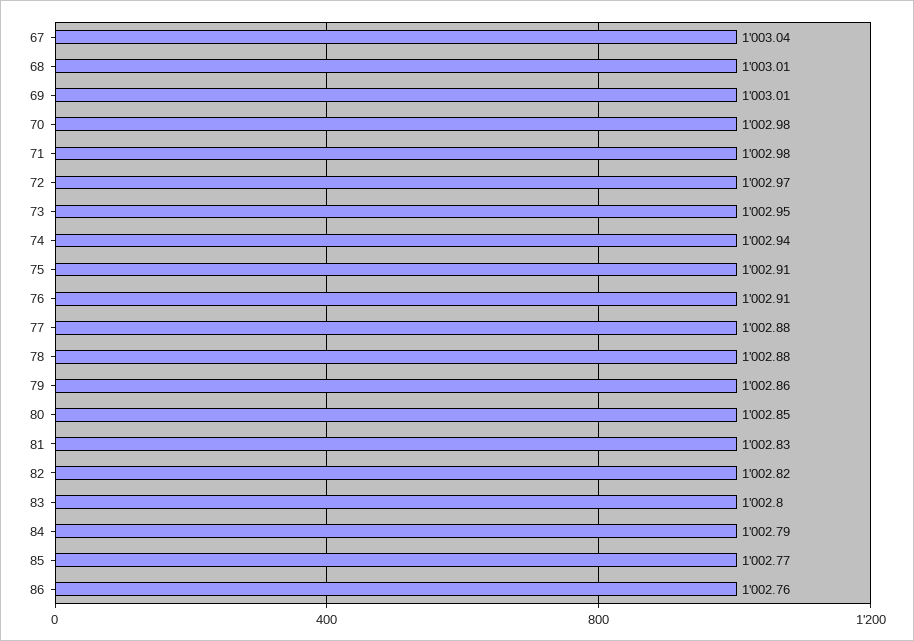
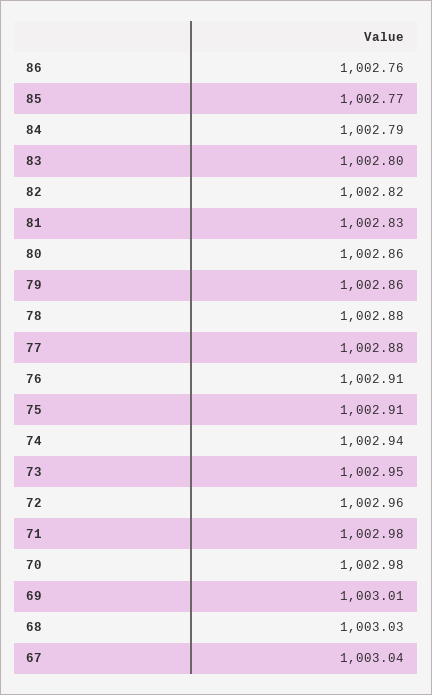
68: 1003.01 -> 1003.03
72: 1002.97 -> 1002.96
80: 1002.85 -> 1002.86

